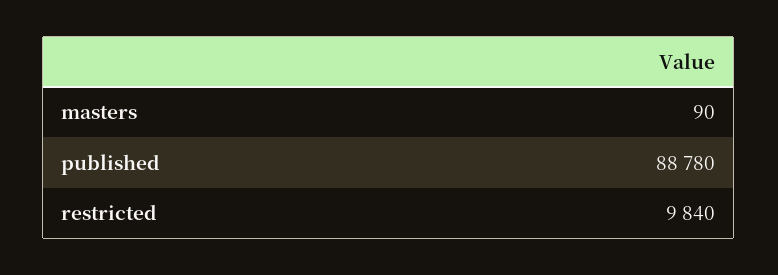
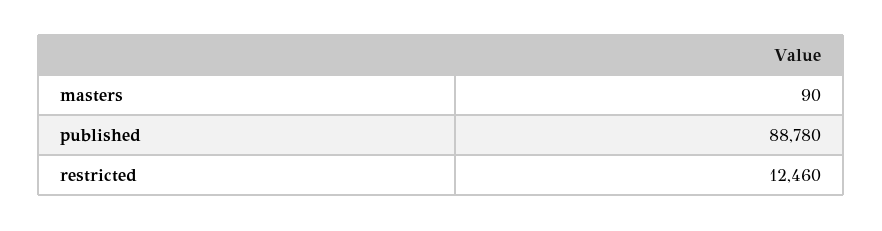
restricted: 9840 -> 12460

